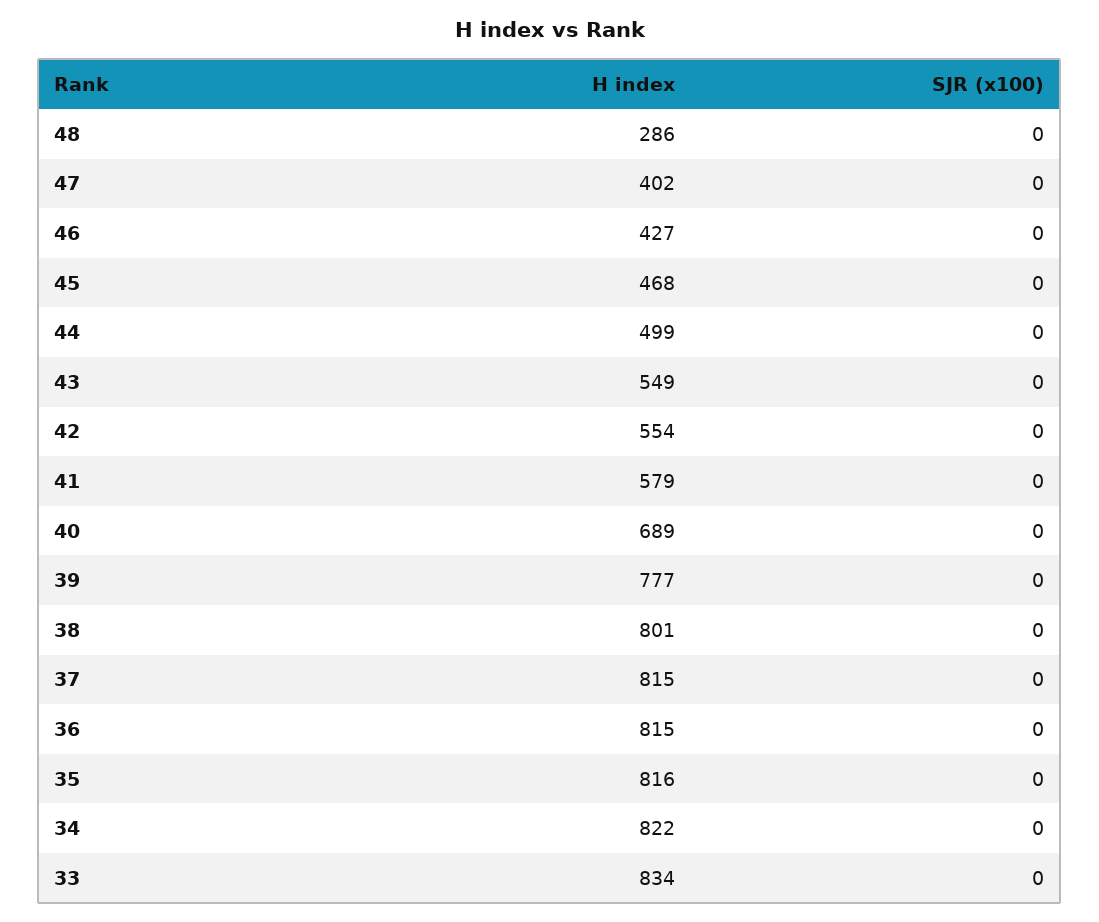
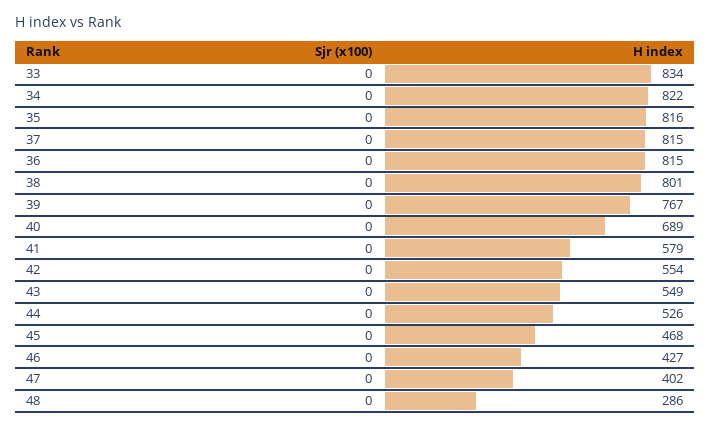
H index, 44: 499 -> 526
H index, 39: 777 -> 767

